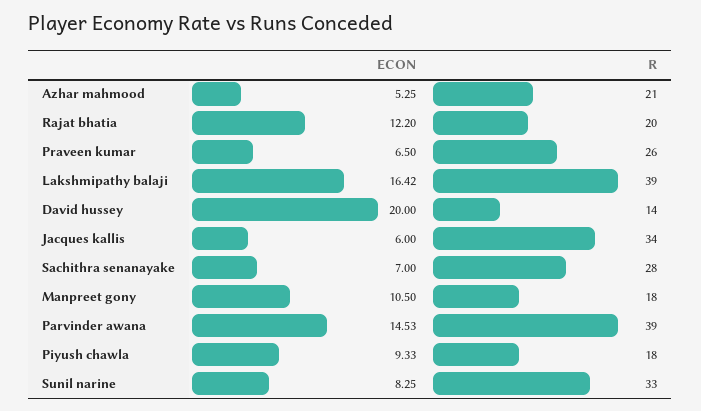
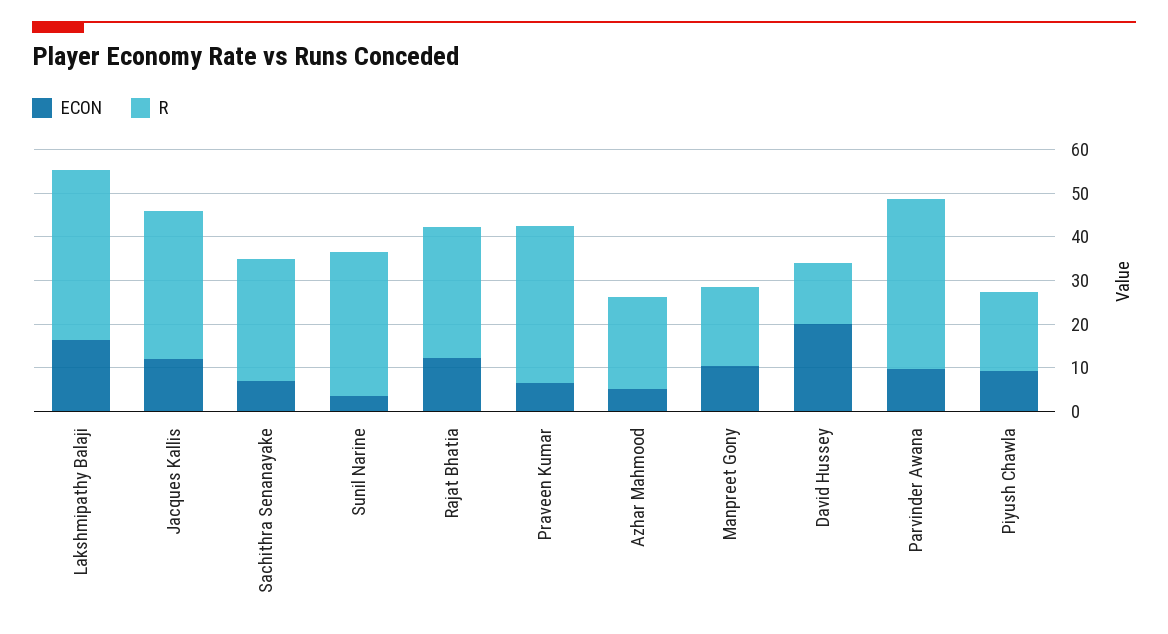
R, Rajat bhatia: 20 -> 30
R, Praveen kumar: 26 -> 36
ECON, Jacques kallis: 6 -> 12
ECON, Parvinder awana: 14.53 -> 10
ECON, Sunil narine: 8.25 -> 4

